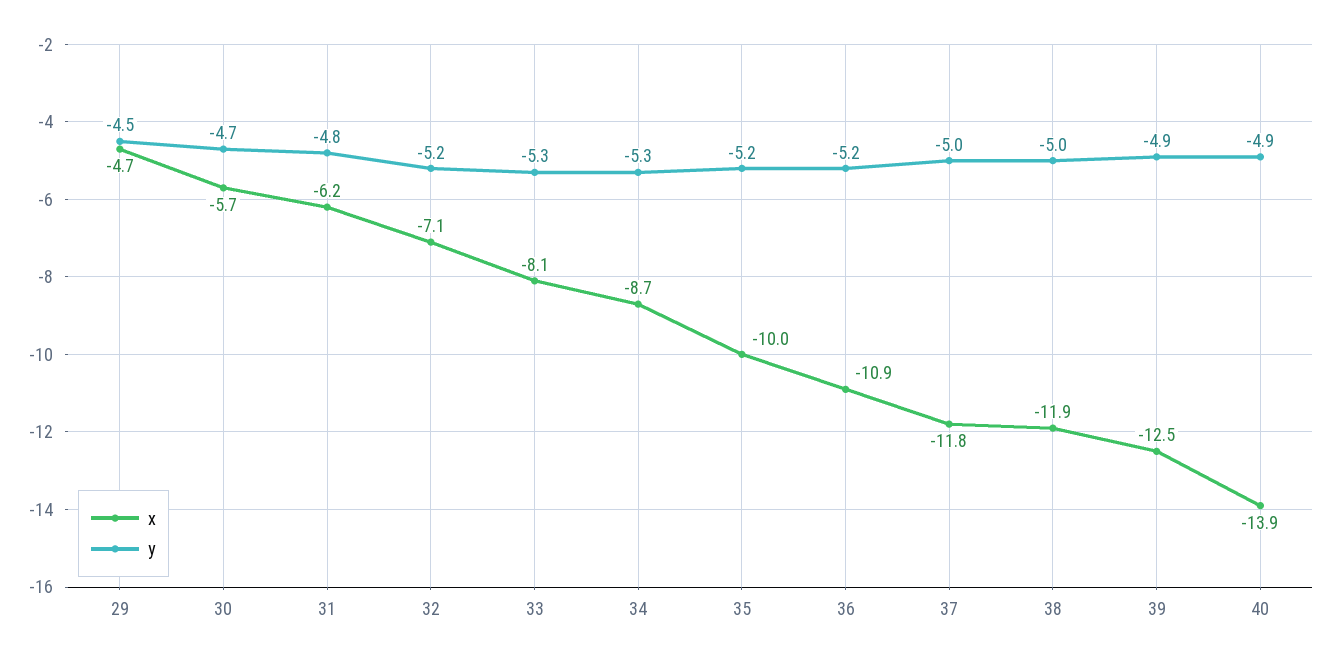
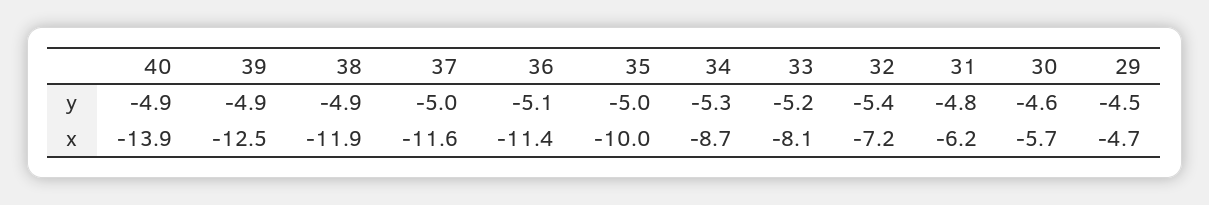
y, 30: -4.7 -> -4.6
x, 32: -7.1 -> -7.2
y, 32: -5.2 -> -5.4
y, 33: -5.3 -> -5.2
y, 35: -5.2 -> -5
x, 36: -10.9 -> -11.4
y, 36: -5.2 -> -5.1
x, 37: -11.8 -> -11.6
y, 38: -5 -> -4.9

